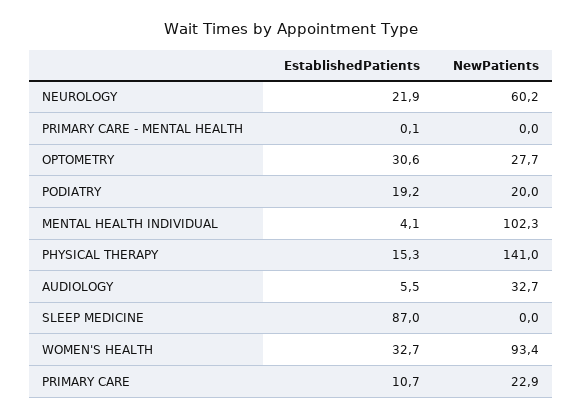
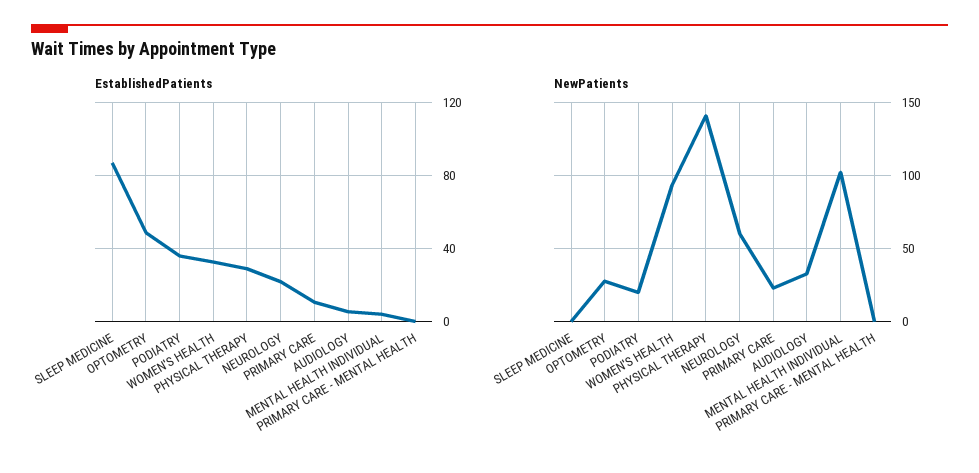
EstablishedPatients, OPTOMETRY: 30.6 -> 50
EstablishedPatients, PODIATRY: 19.2 -> 35
EstablishedPatients, PHYSICAL THERAPY: 15.3 -> 30

